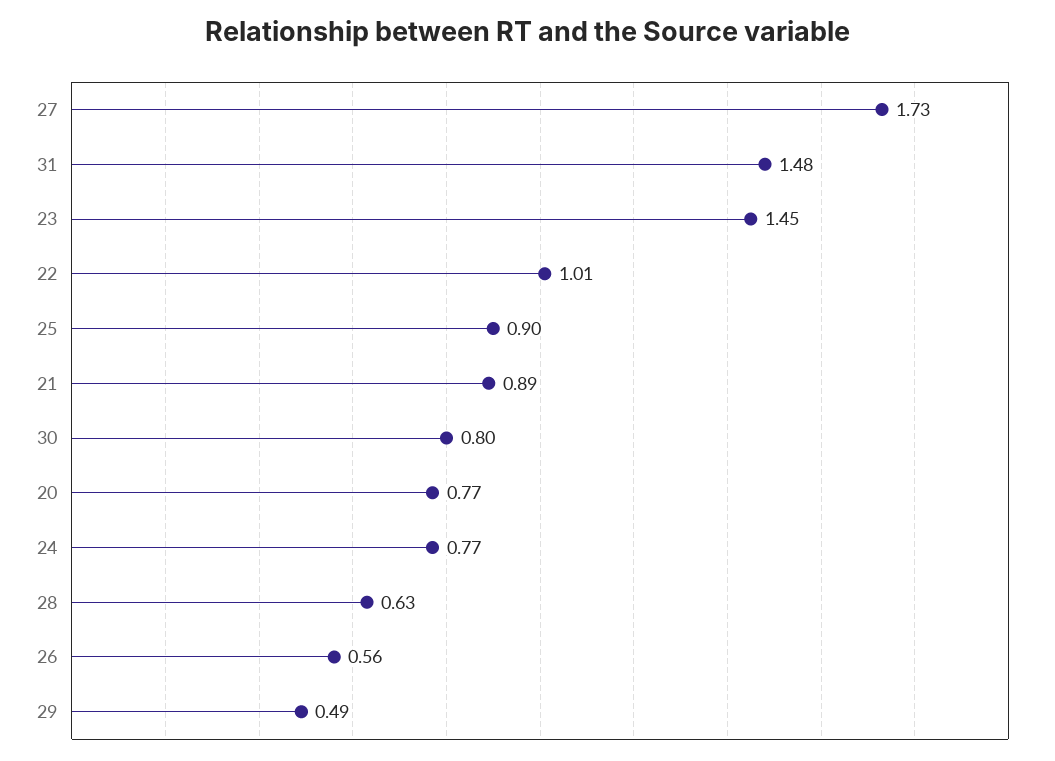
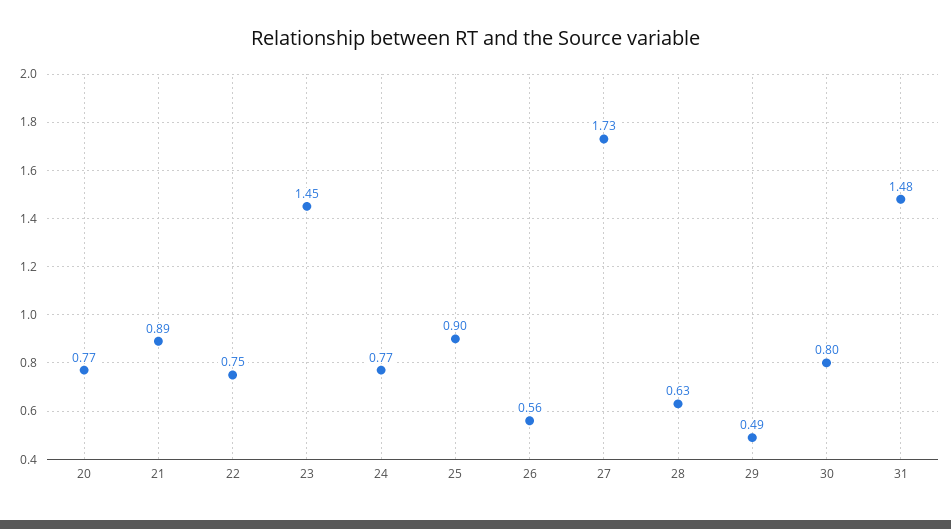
22: 1.01 -> 0.75

